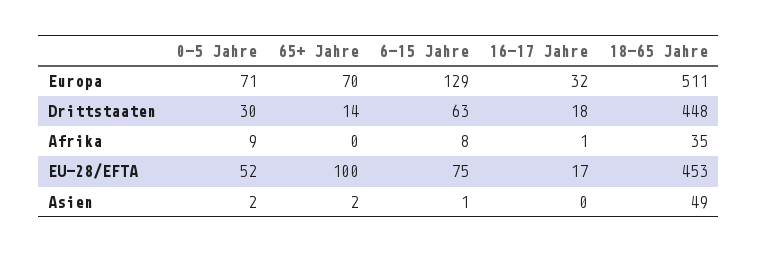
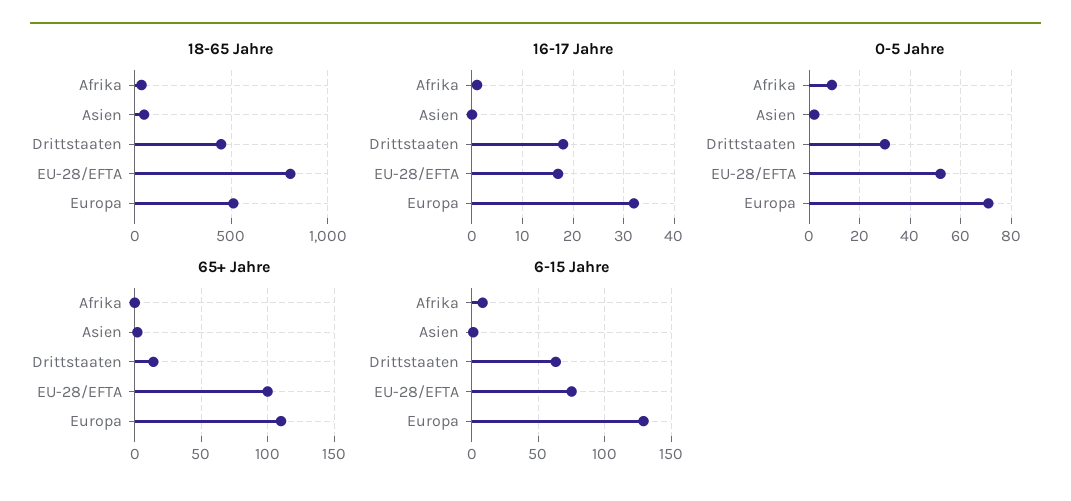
65+ Jahre, Europa: 70 -> 110
18-65 Jahre, EU-28/EFTA: 453 -> 800

